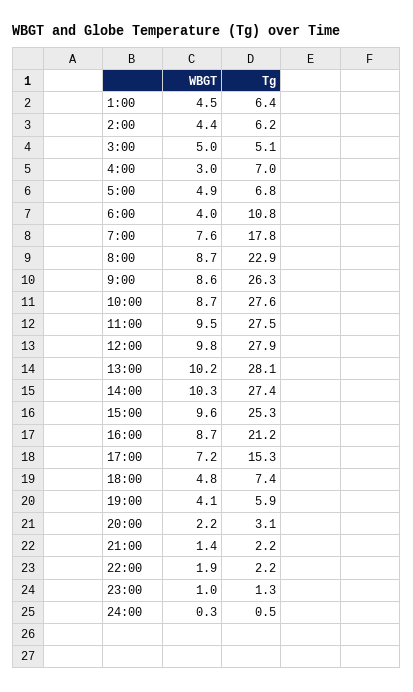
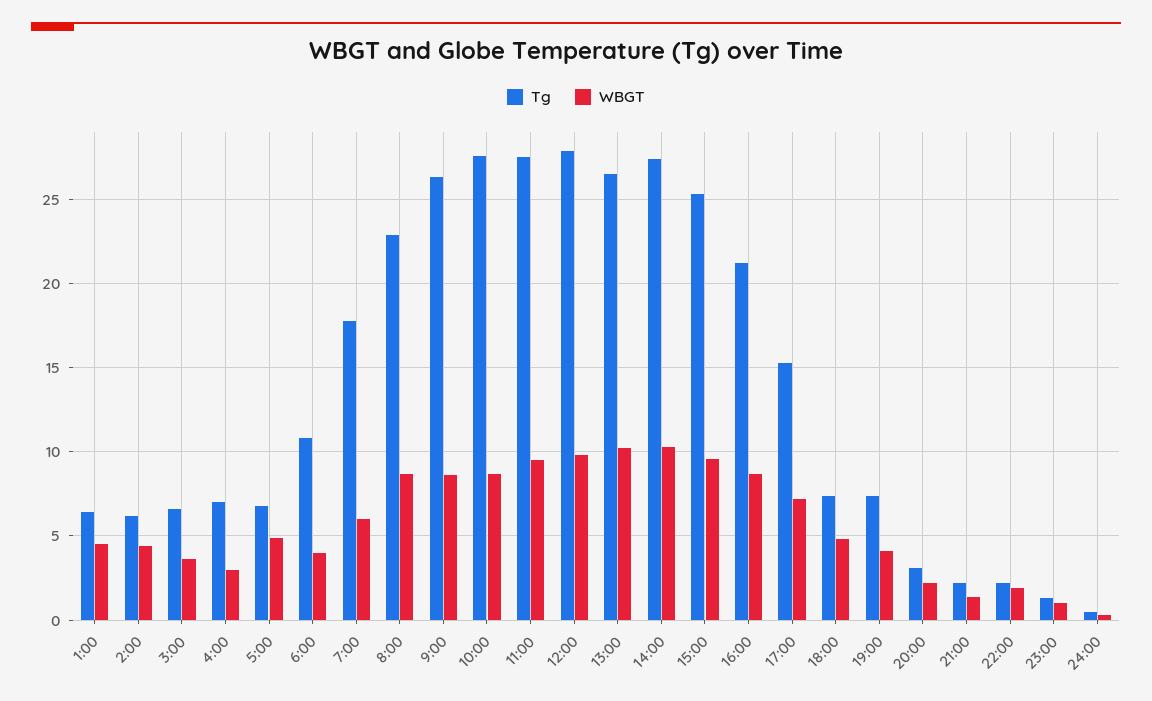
WBGT, 3:00: 5 -> 3.5
Tg, 3:00: 5.1 -> 6.5
WBGT, 7:00: 7.6 -> 6
Tg, 13:00: 28.1 -> 26.5
Tg, 19:00: 5.9 -> 7.5

